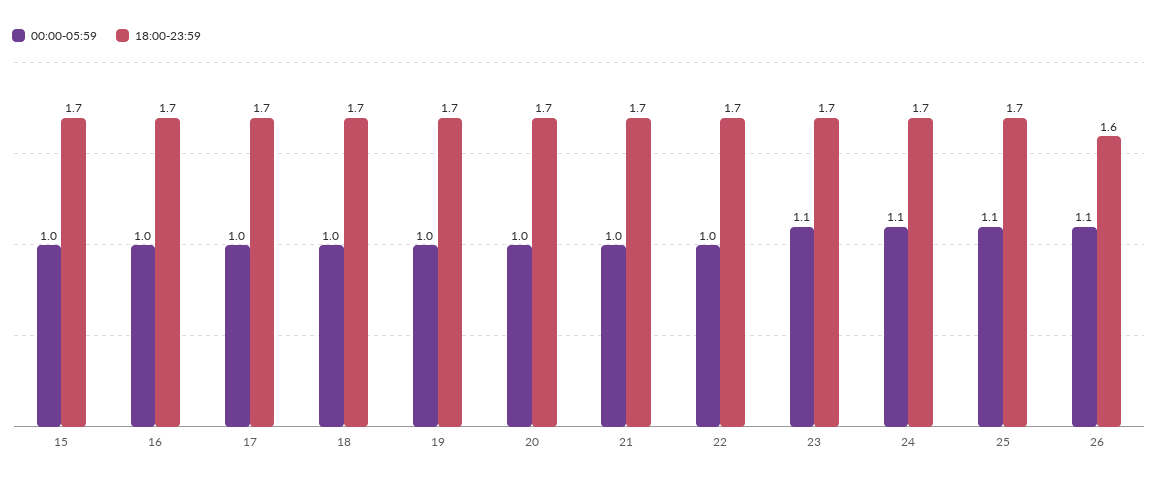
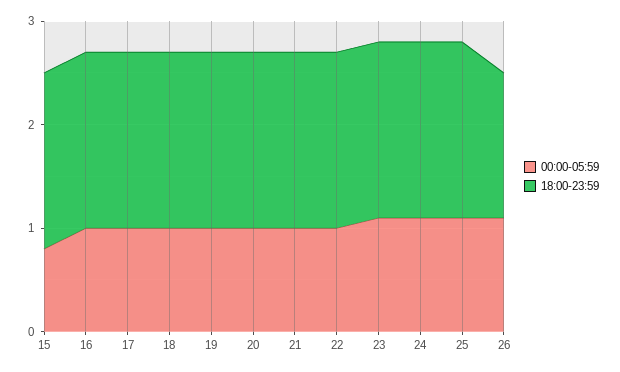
00:00-05:59, 15: 1 -> 0.8
18:00-23:59, 26: 1.6 -> 1.4

